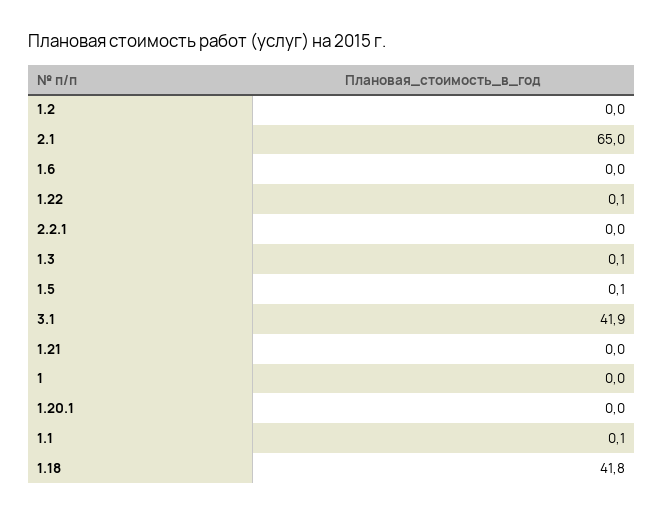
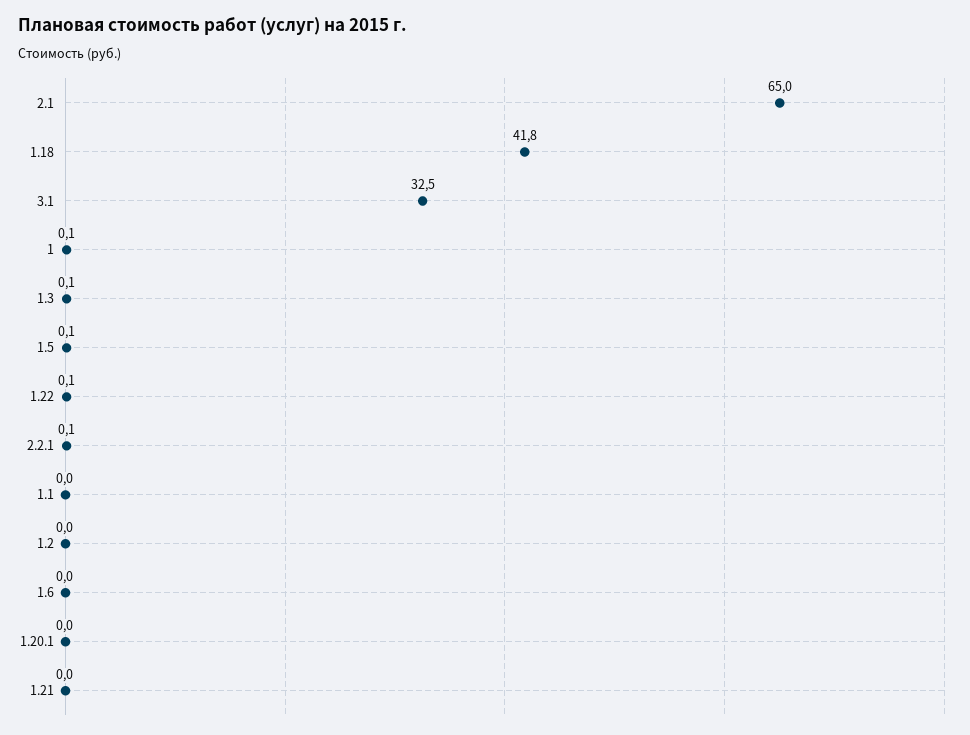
2.2.1: 0 -> 0.1
3.1: 41.9 -> 32.5
1: 0 -> 0.1
1.1: 0.1 -> 0

